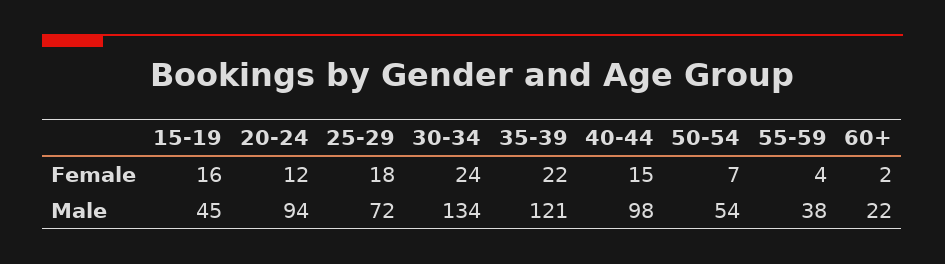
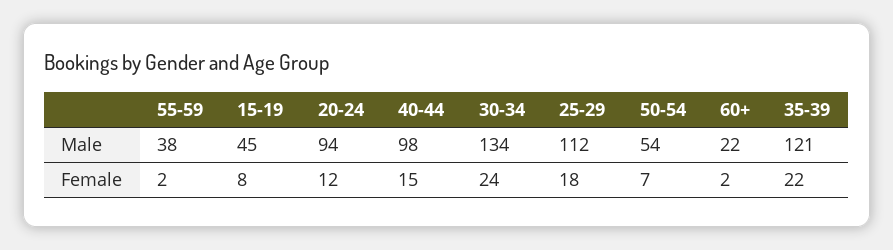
15-19, Female: 16 -> 8
55-59, Female: 4 -> 2
25-29, Male: 72 -> 112

